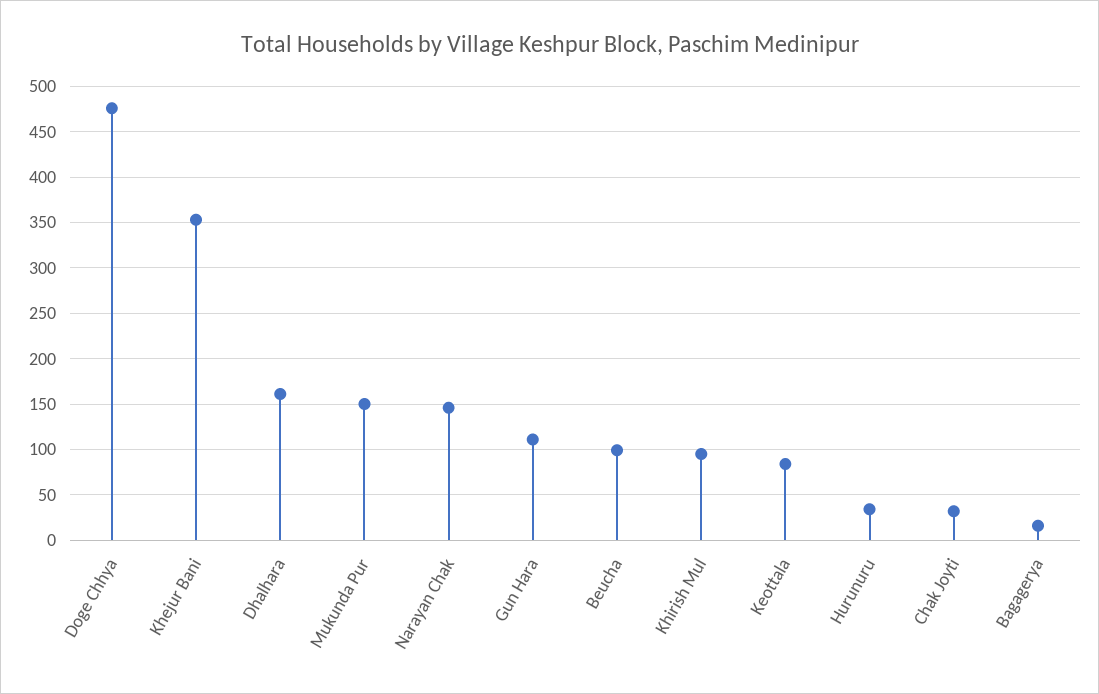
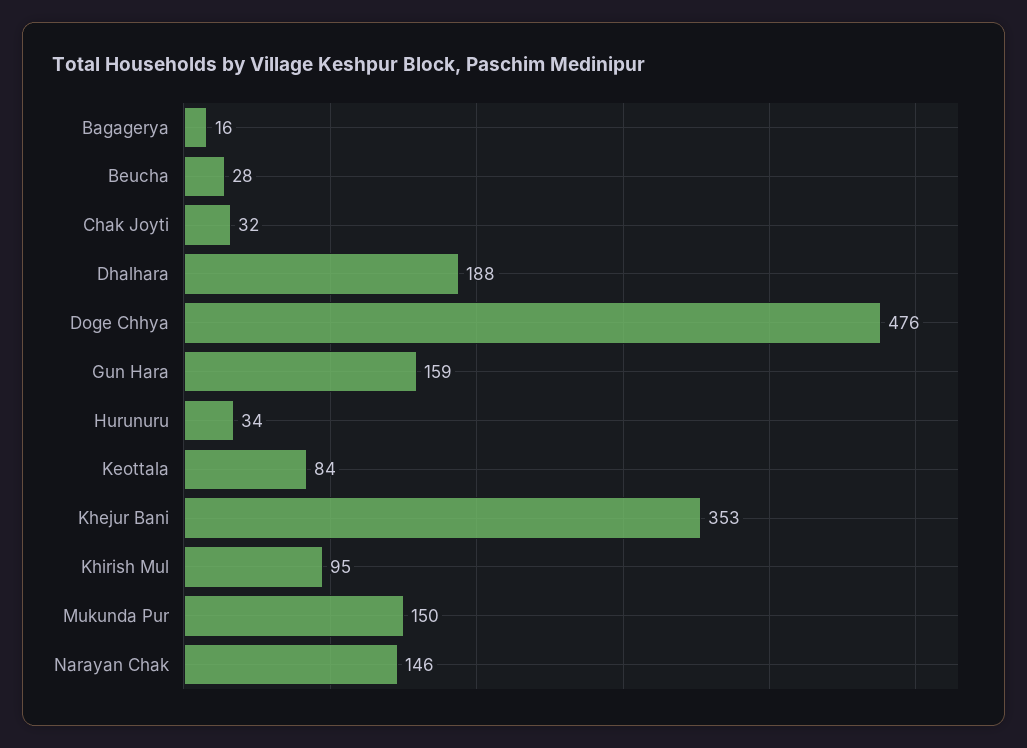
Dhalhara: 160 -> 188
Gun Hara: 110 -> 159
Beucha: 100 -> 28

